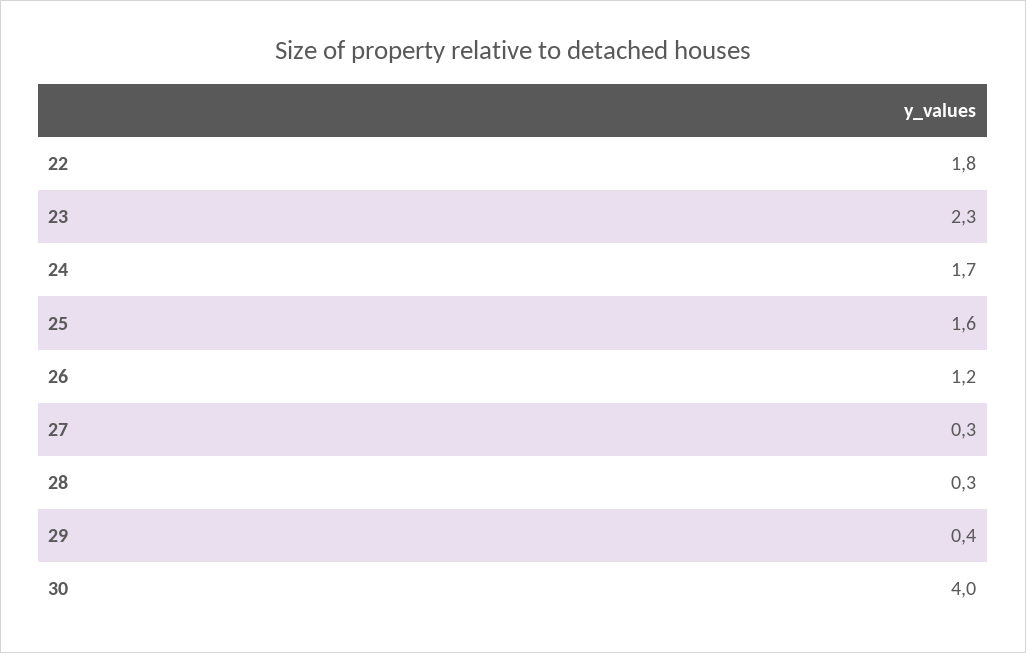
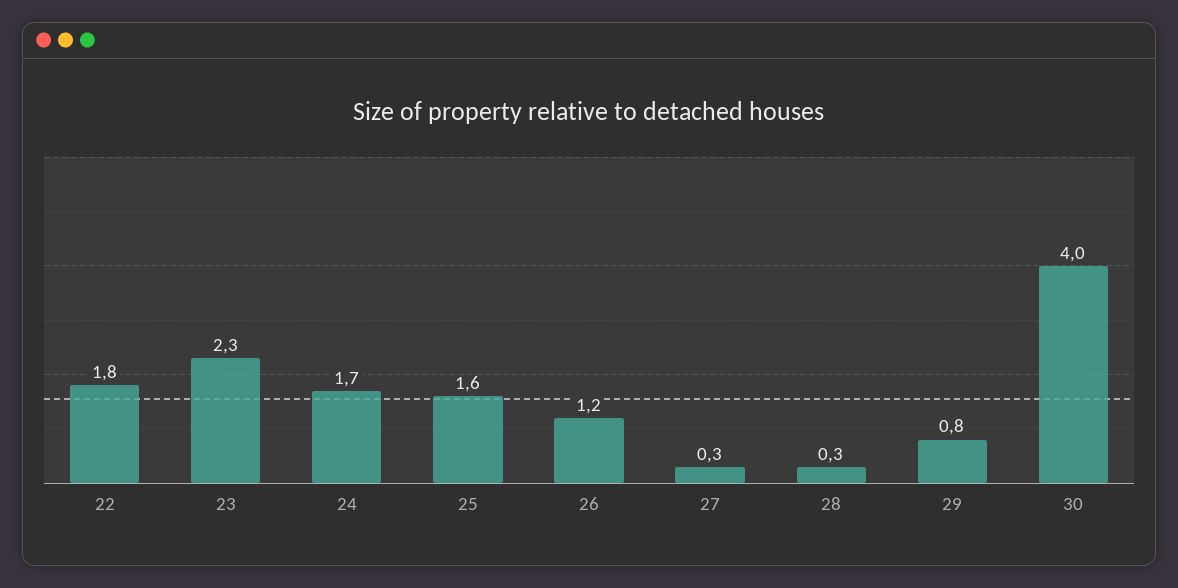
29: 0.4 -> 0.8

